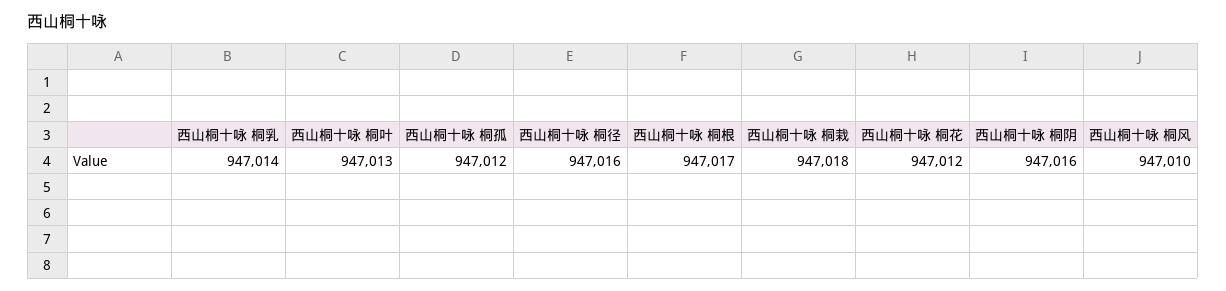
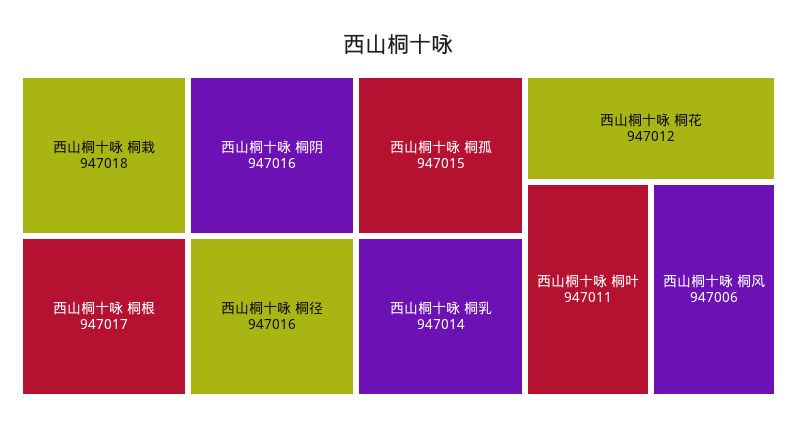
西山桐十咏 桐叶: 947013 -> 947011
西山桐十咏 桐孤: 947012 -> 947015
西山桐十咏 桐风: 947010 -> 947006

